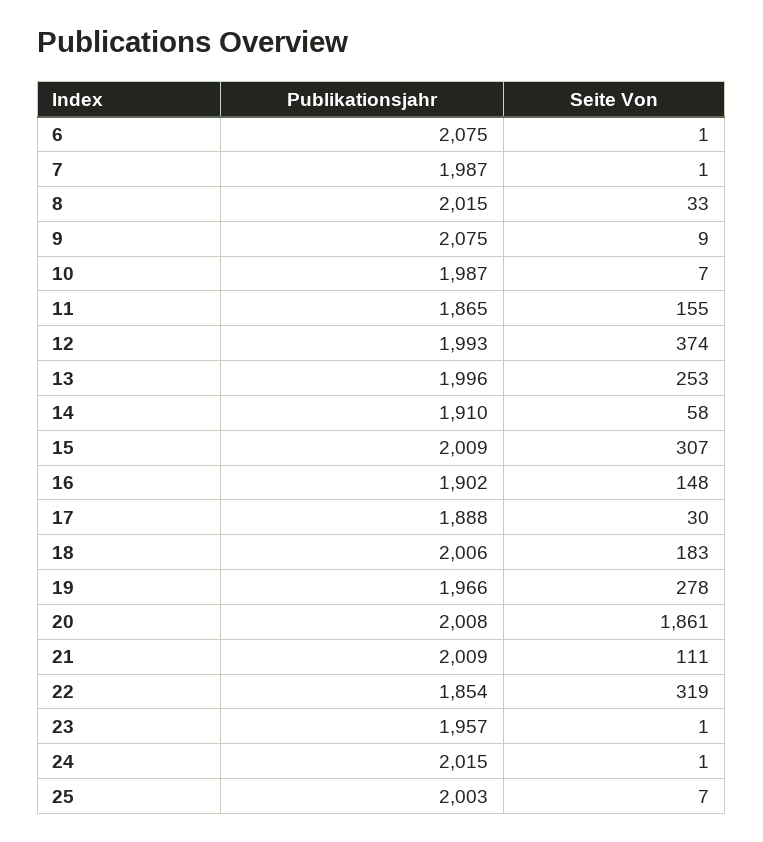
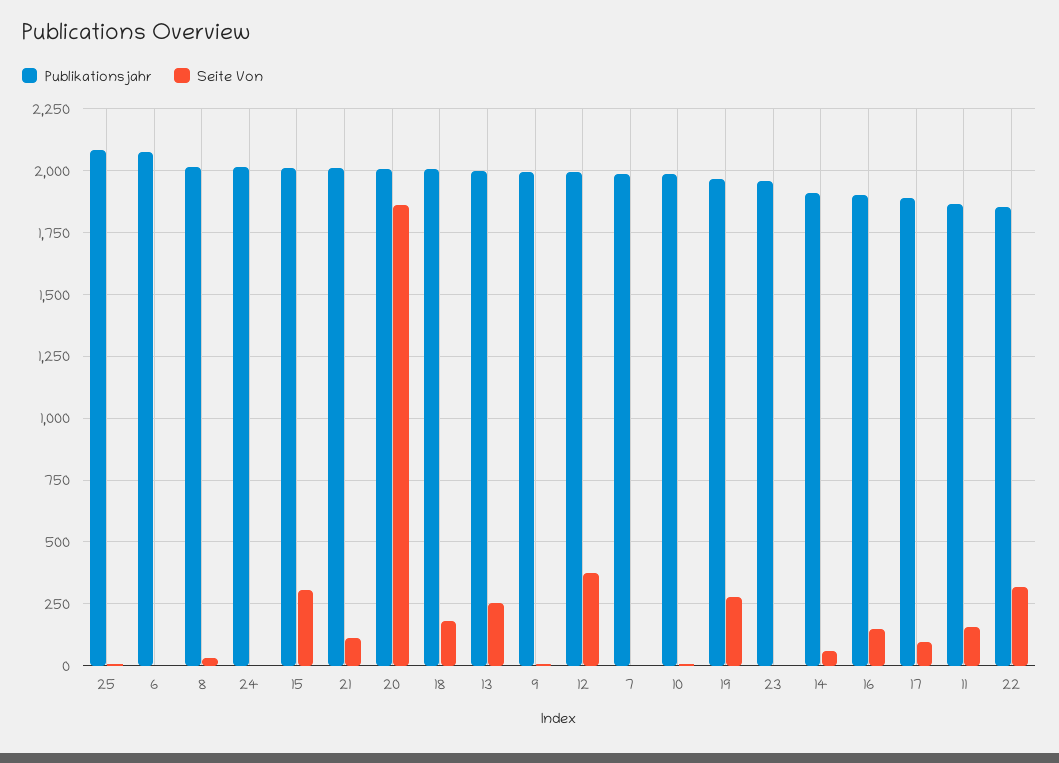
Publikationsjahr, 9: 2075 -> 2000
Seite Von, 17: 30 -> 100
Publikationsjahr, 25: 2003 -> 2075

